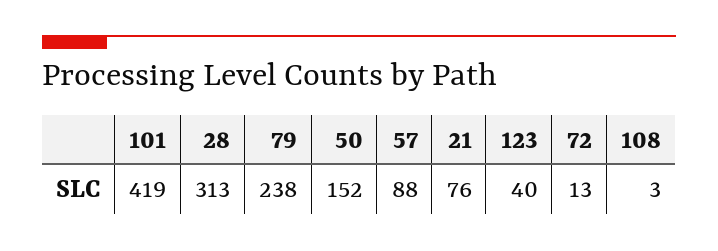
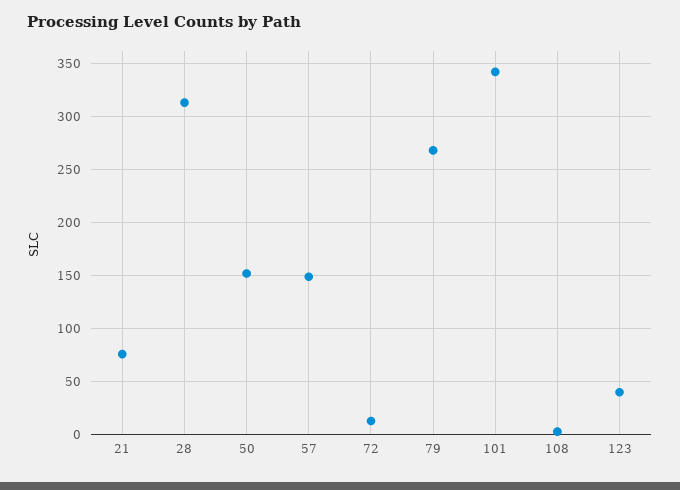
101: 419 -> 340
79: 238 -> 270
57: 88 -> 150

